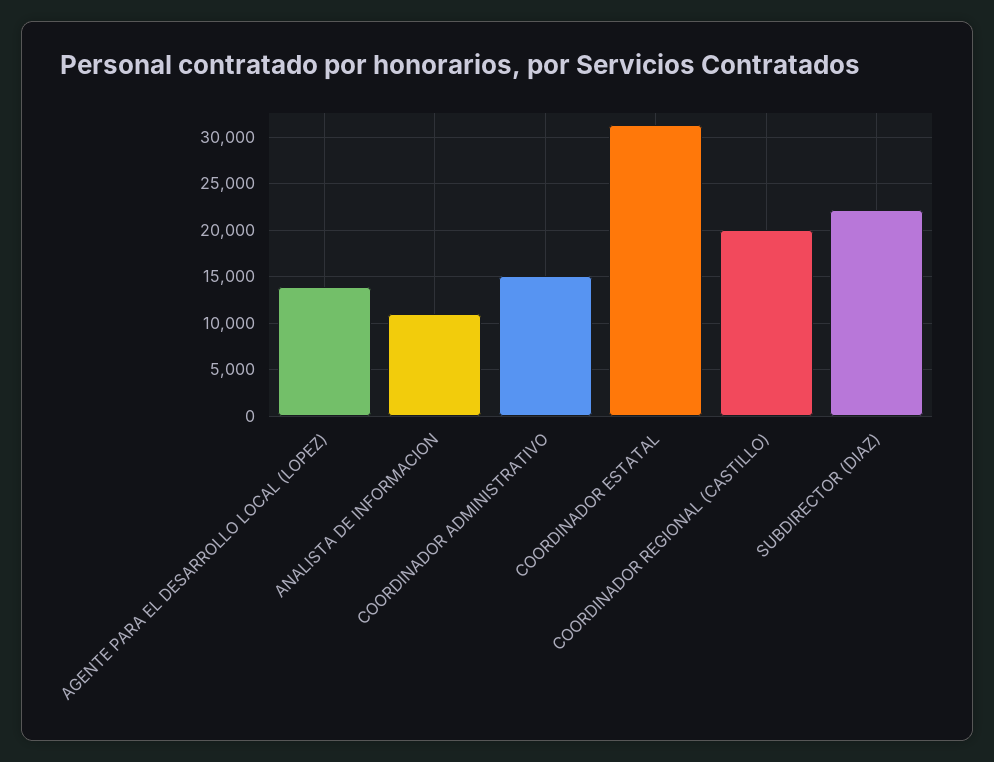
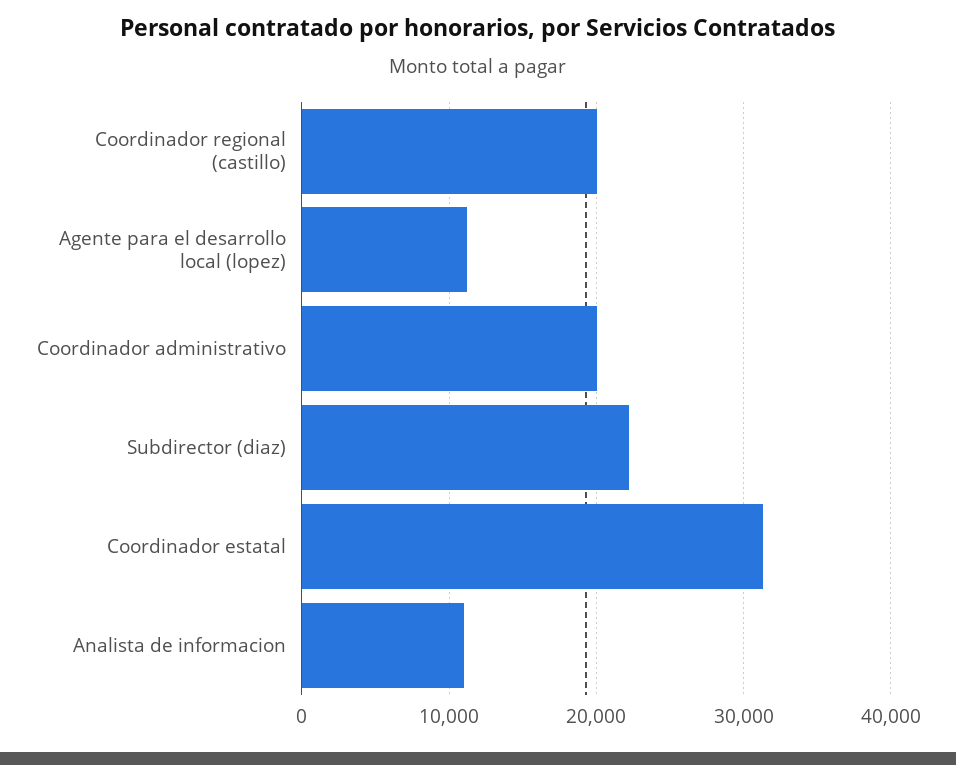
AGENTE PARA EL DESARROLLO LOCAL (LOPEZ): 14000 -> 11000
COORDINADOR ADMINISTRATIVO: 15000 -> 20000

